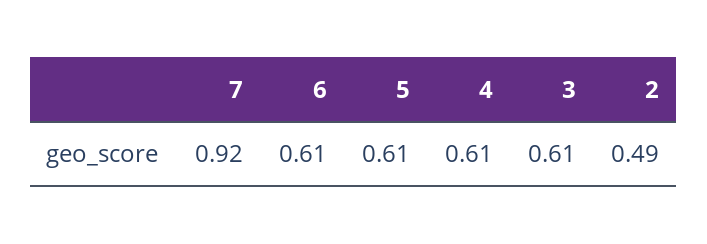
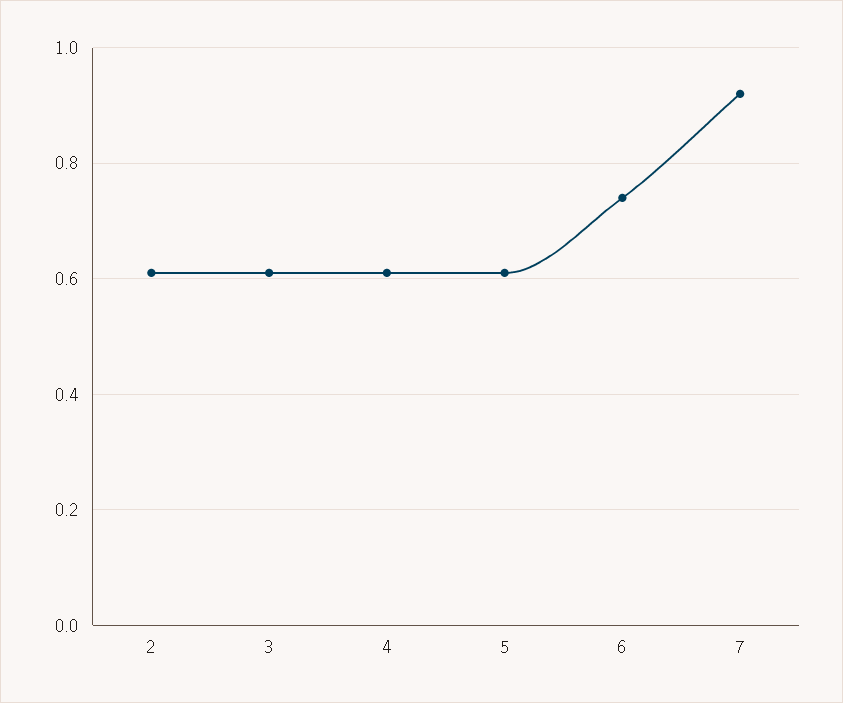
6: 0.61 -> 0.75
2: 0.49 -> 0.6

